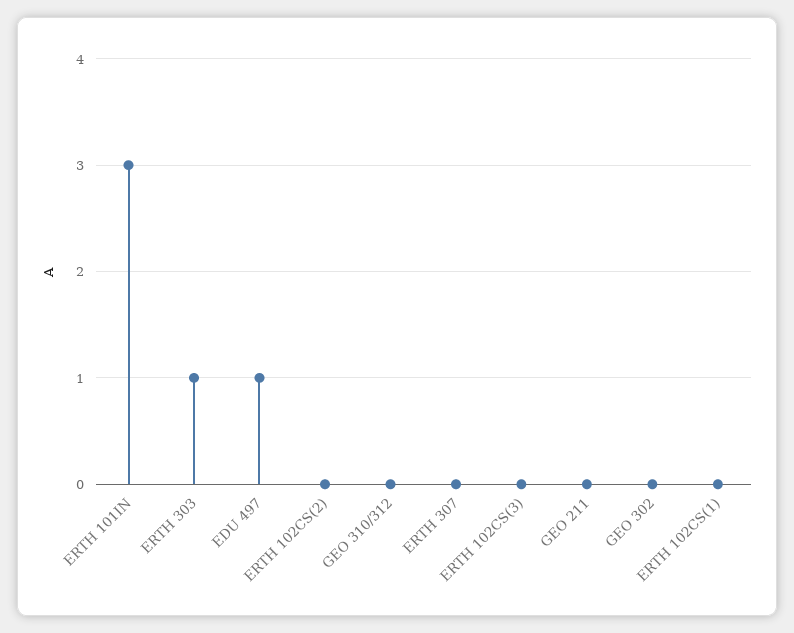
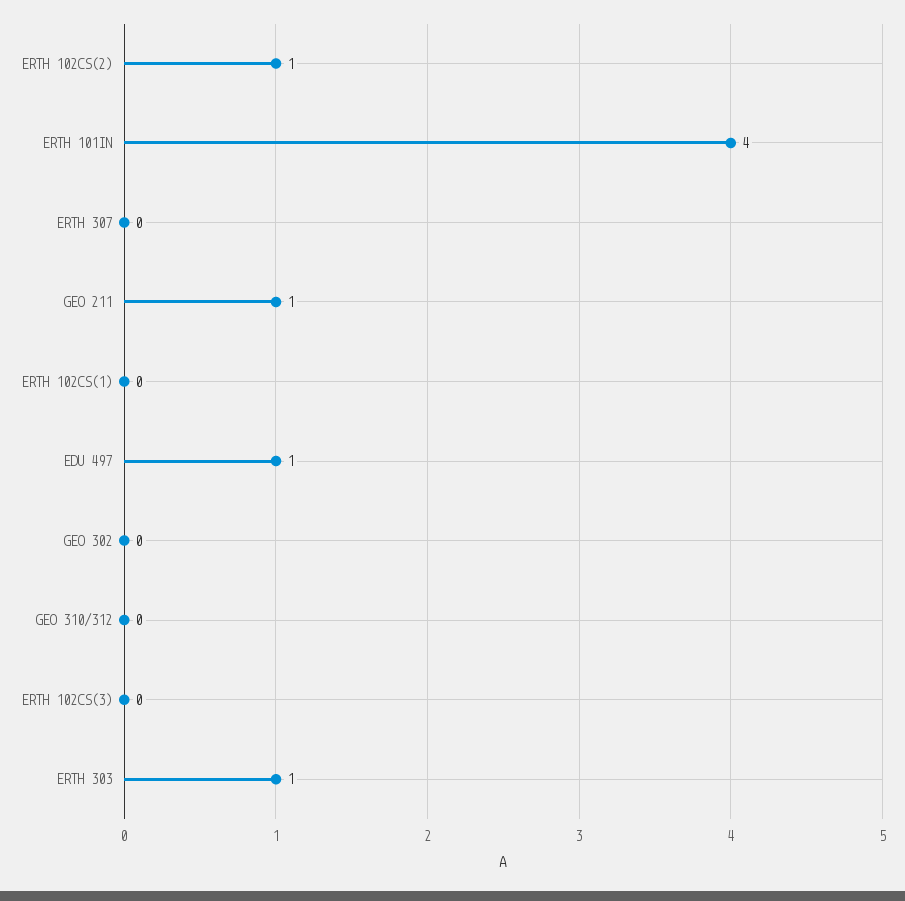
ERTH 101IN: 3 -> 4
ERTH 102CS(2): 0 -> 1
GEO 211: 0 -> 1

